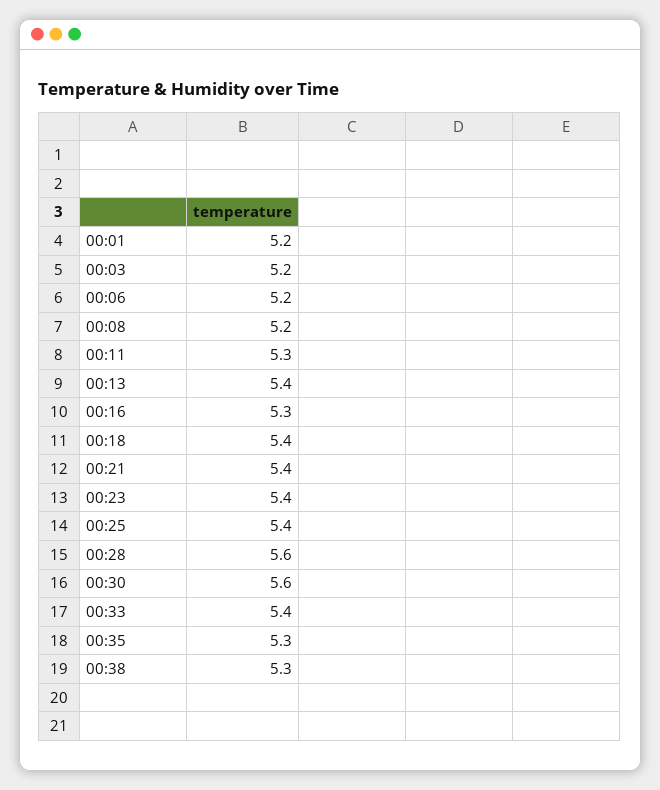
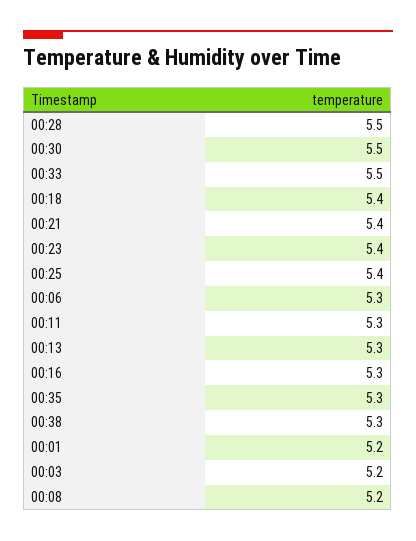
00:06: 5.2 -> 5.3
00:13: 5.4 -> 5.3
00:28: 5.6 -> 5.5
00:30: 5.6 -> 5.5
00:33: 5.4 -> 5.5

